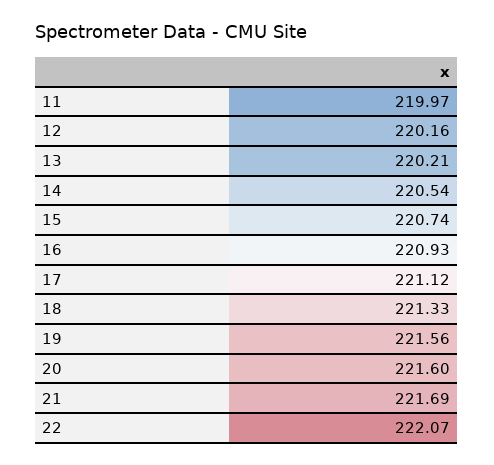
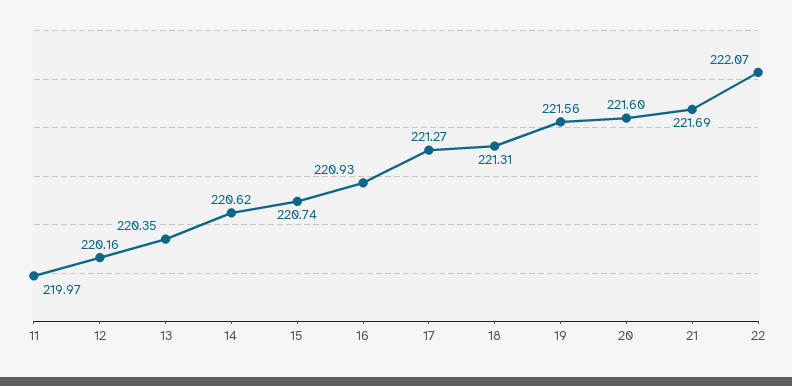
13: 220.21 -> 220.35
14: 220.54 -> 220.62
17: 221.12 -> 221.27
18: 221.33 -> 221.31

